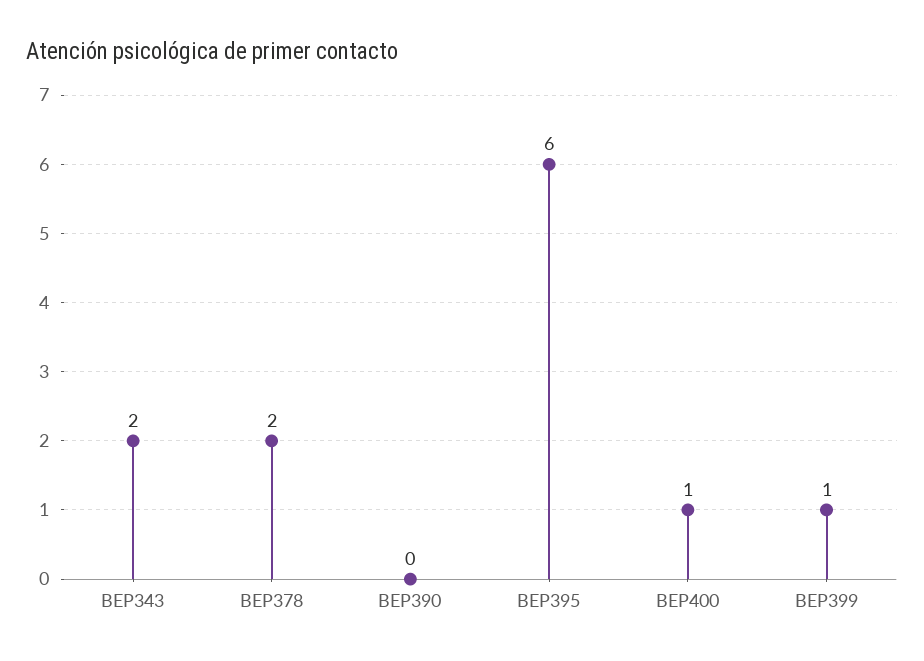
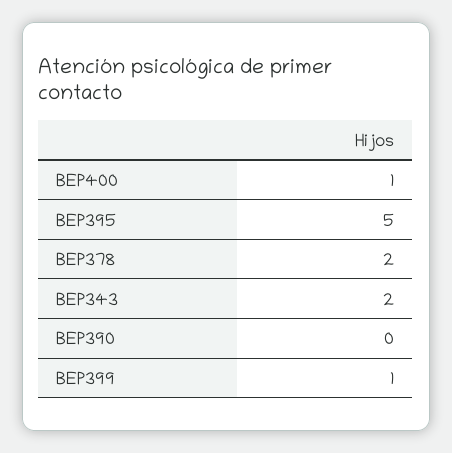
BEP395: 6 -> 5

